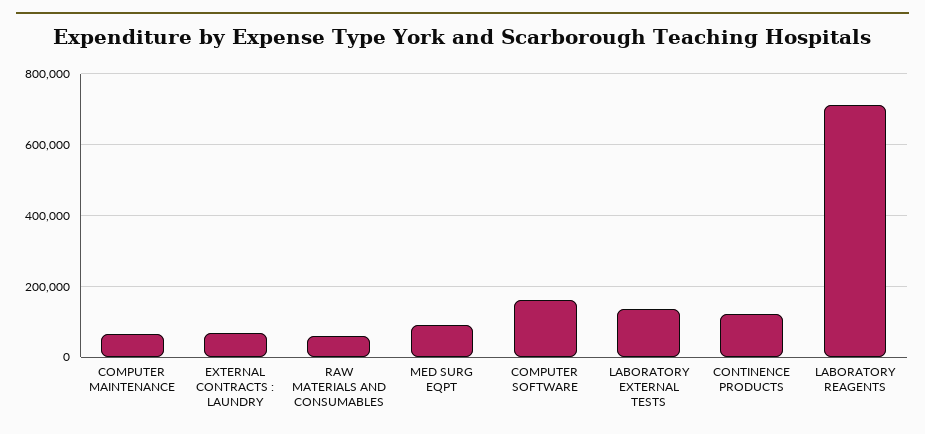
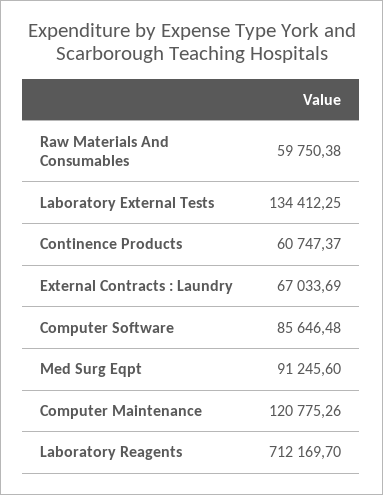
COMPUTER MAINTENANCE: 60000 -> 120775.26
COMPUTER SOFTWARE: 160000 -> 85646.48
CONTINENCE PRODUCTS: 120000 -> 60747.37

